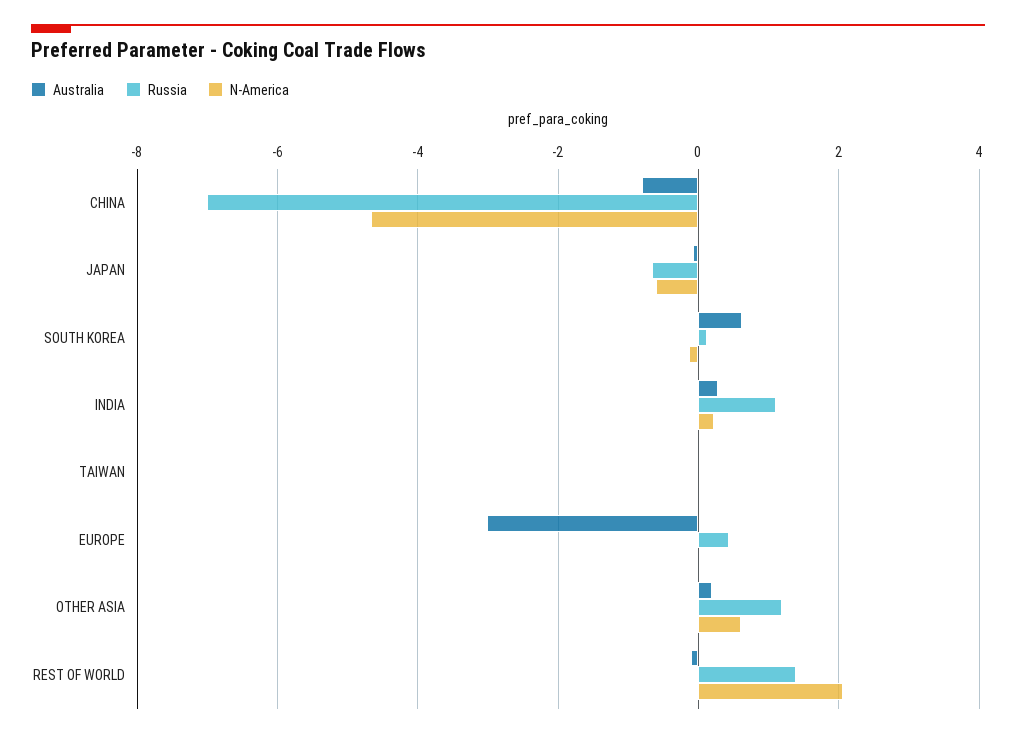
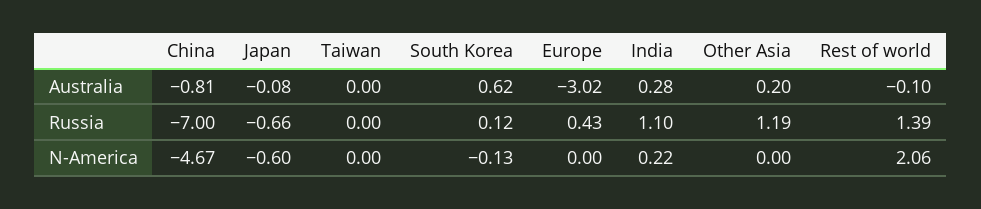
N-America, OTHER ASIA: 0.6 -> 0

